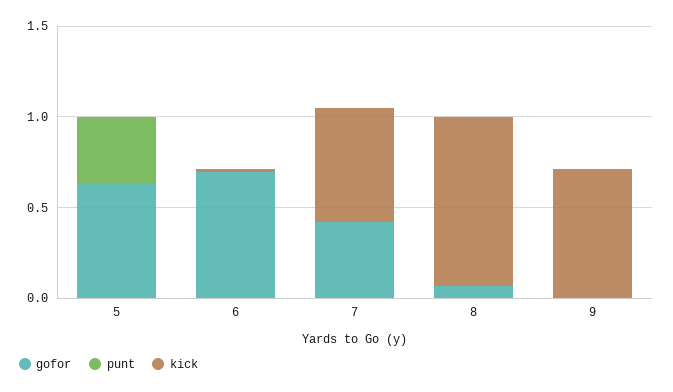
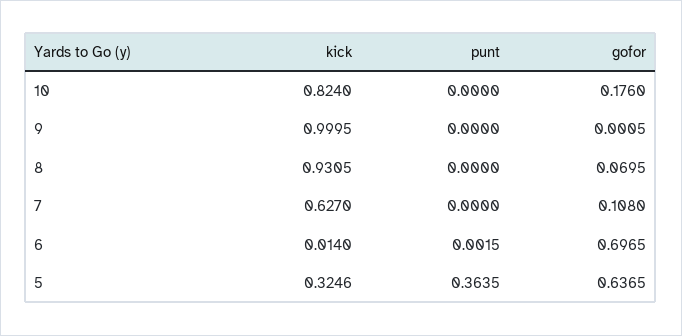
kick, 5: 0 -> 0.3246
gofor, 7: 0.4 -> 0.108
kick, 9: 0.7 -> 0.9995
kick, 10: none -> 0.824
punt, 10: none -> 0
gofor, 10: none -> 0.176

